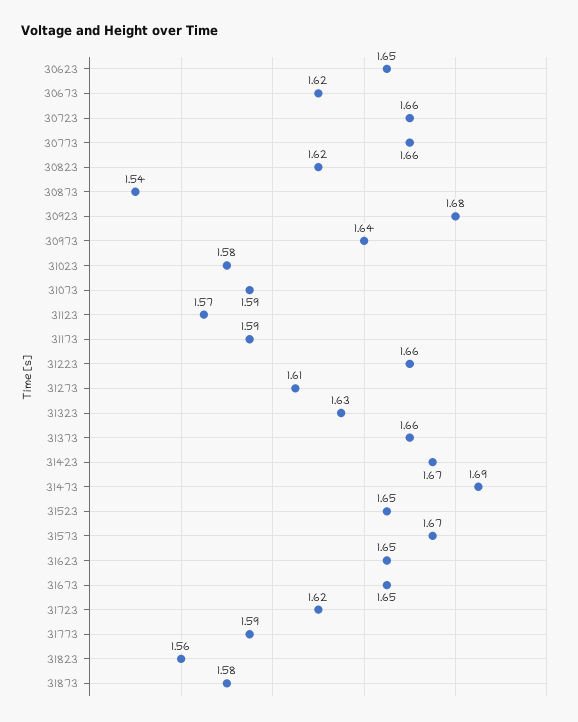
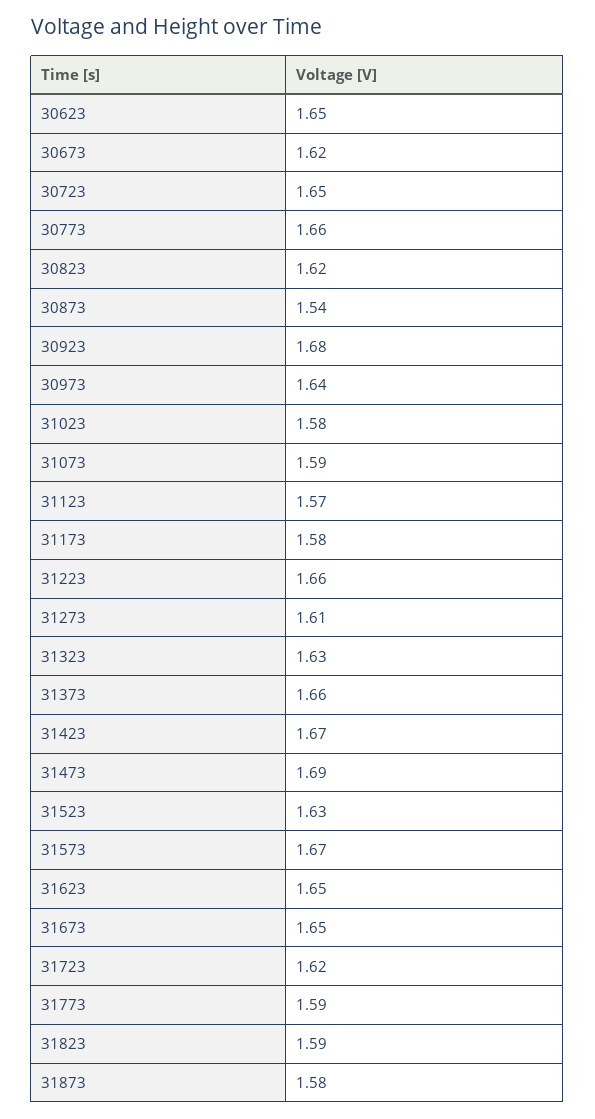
30723: 1.66 -> 1.65
31173: 1.59 -> 1.58
31523: 1.65 -> 1.63
31823: 1.56 -> 1.59

